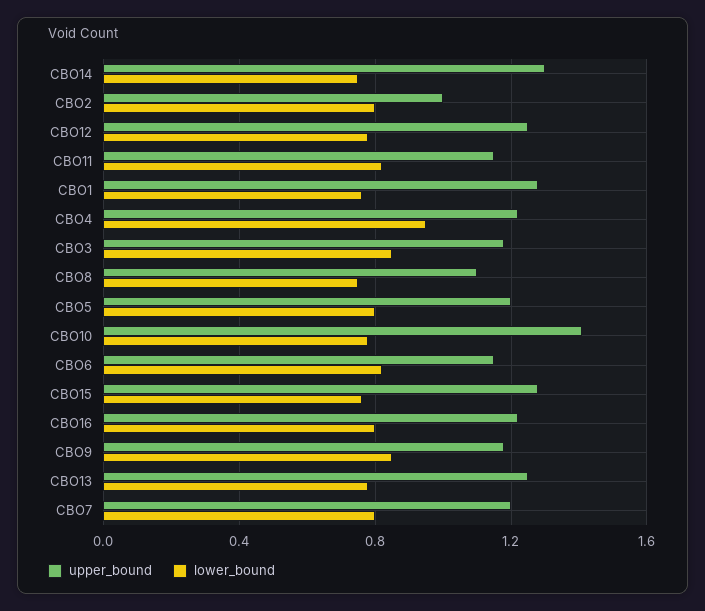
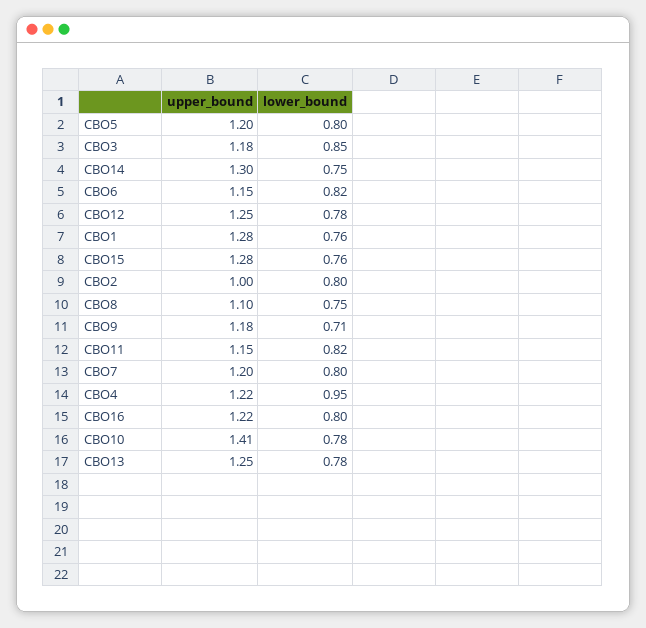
lower_bound, CBO9: 0.85 -> 0.71

